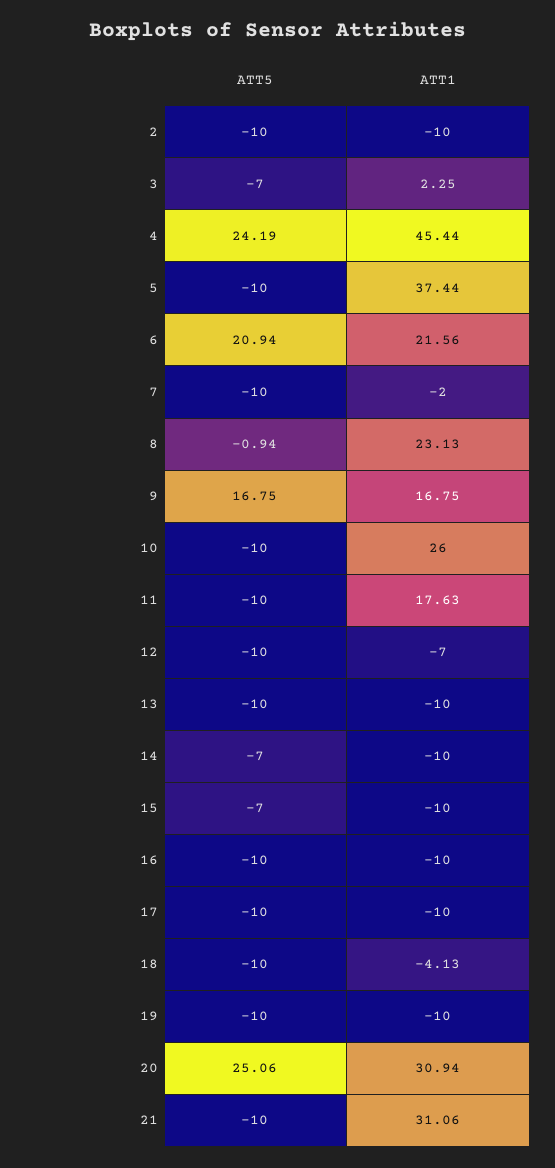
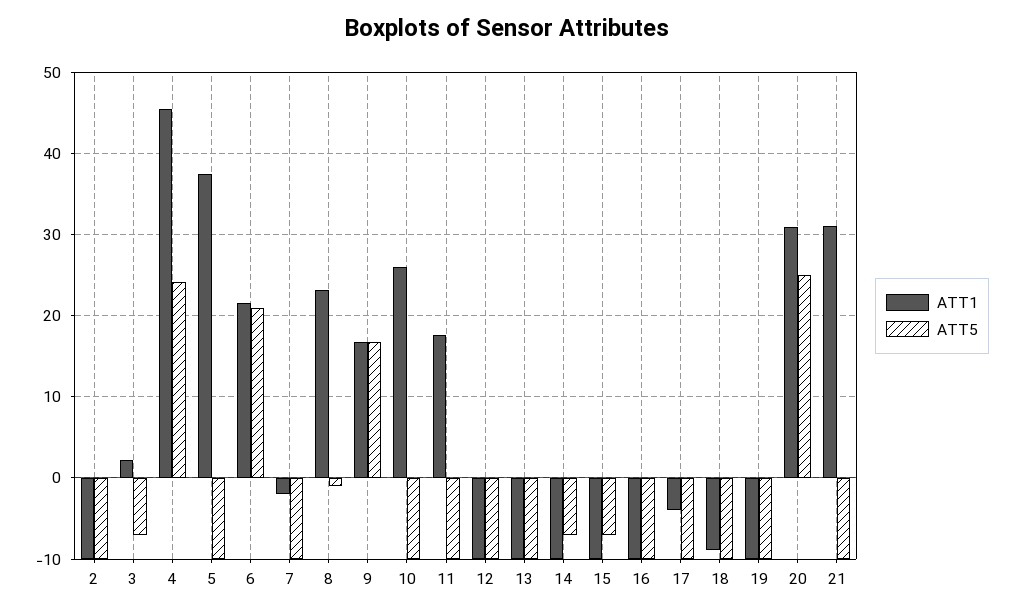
ATT1, 12: -7 -> -10
ATT1, 17: -10 -> -4
ATT1, 18: -4.13 -> -9

